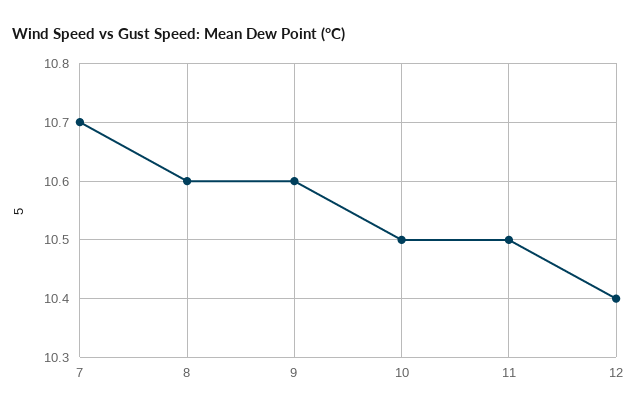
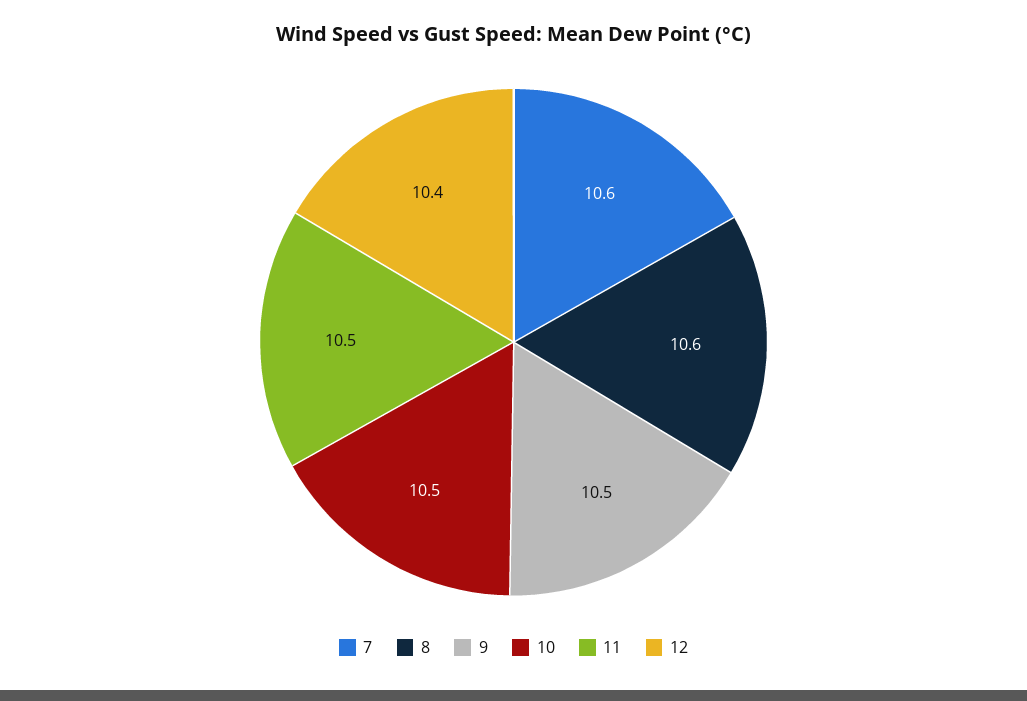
7: 10.7 -> 10.6
9: 10.6 -> 10.5

